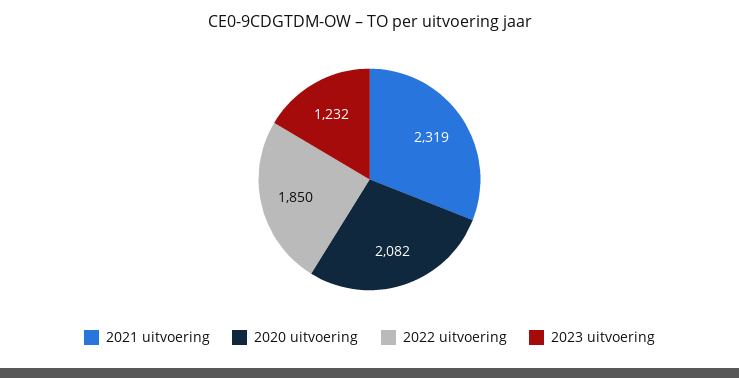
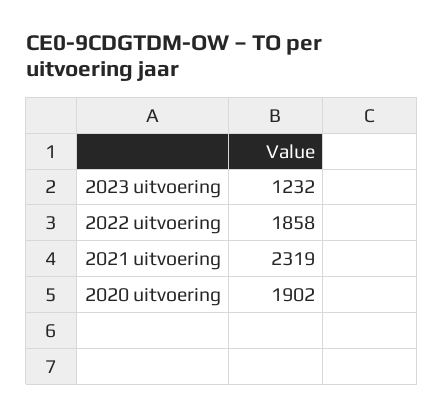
2020 uitvoering: 2082 -> 1902
2022 uitvoering: 1850 -> 1858

